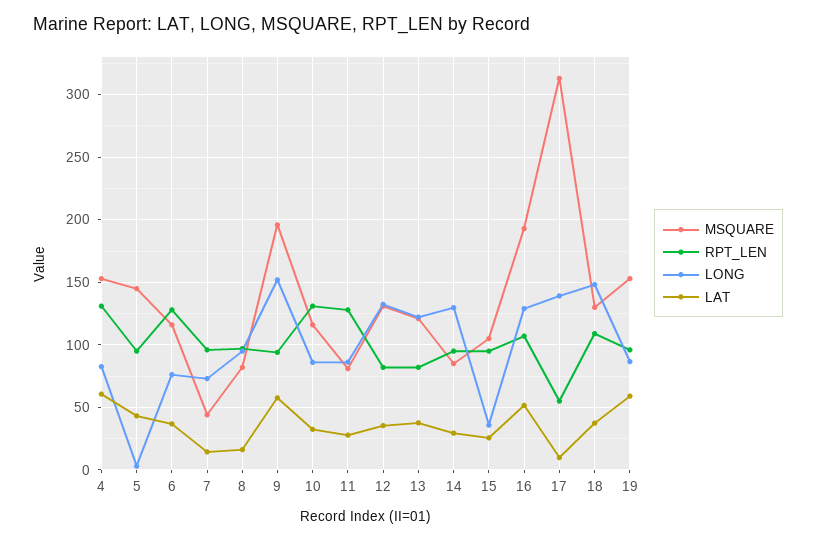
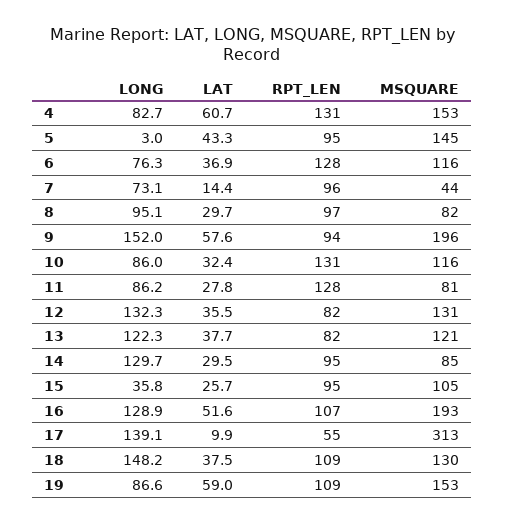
LAT, 8: 15 -> 29.7
RPT_LEN, 19: 95 -> 109

